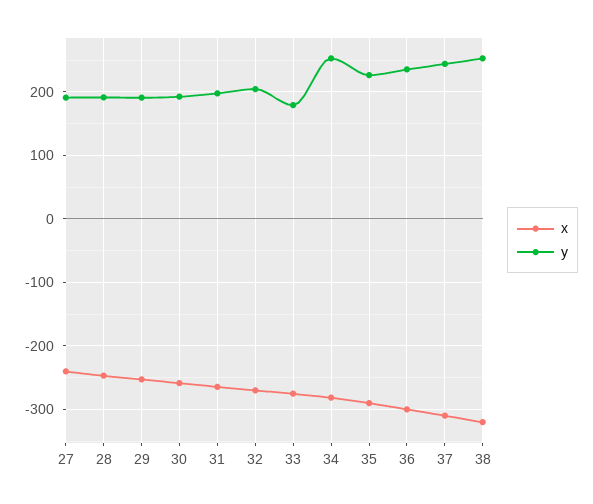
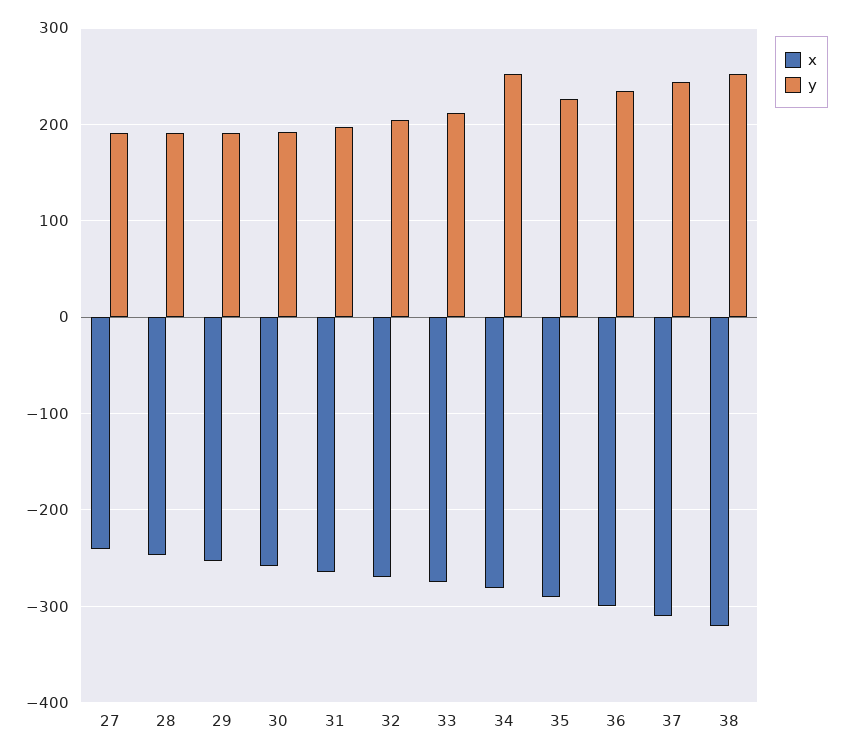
y, 33: 180 -> 210

